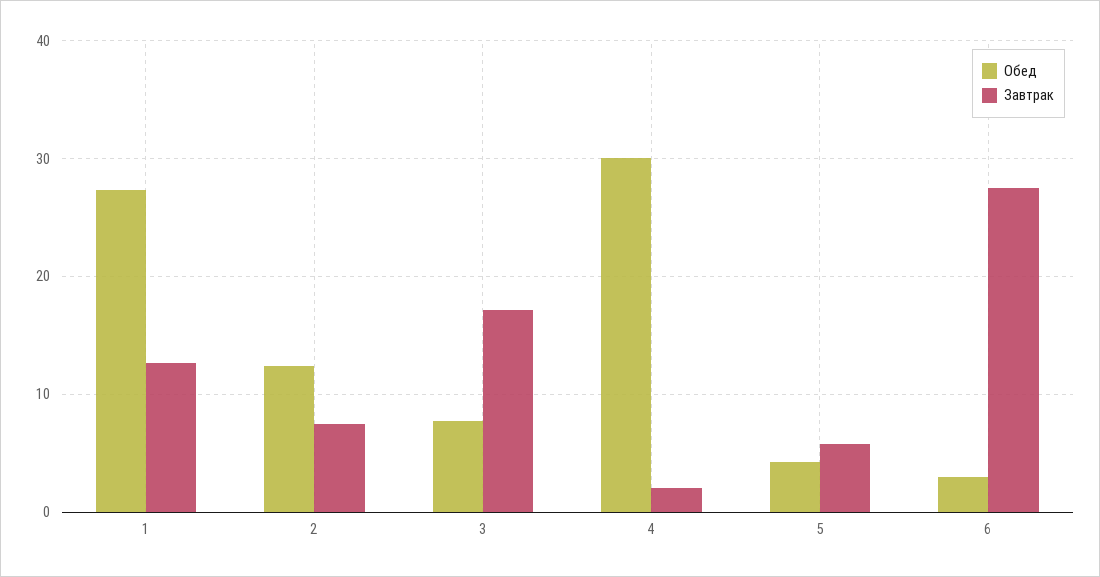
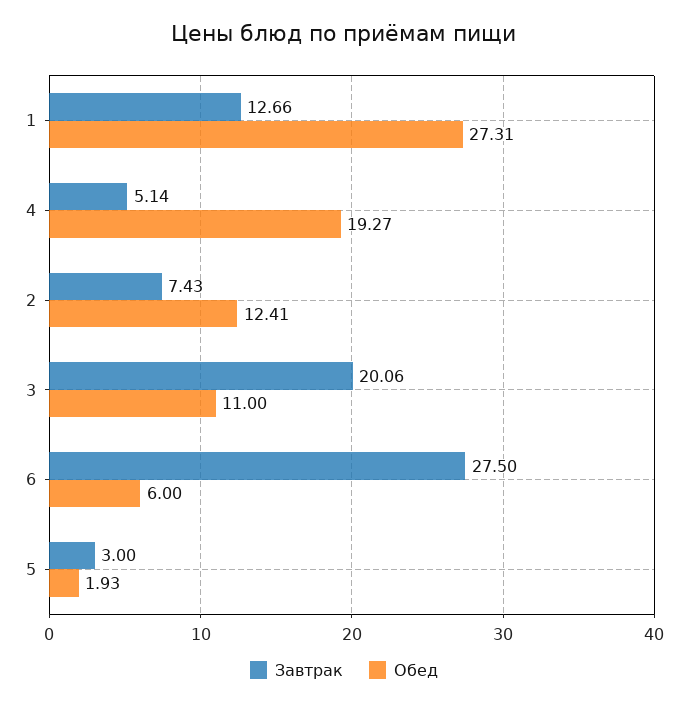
Обед, 3: 8 -> 11
Завтрак, 3: 17 -> 20.06
Обед, 4: 30 -> 19.27
Завтрак, 4: 2 -> 5.14
Обед, 5: 4 -> 1.93
Завтрак, 5: 6 -> 3
Обед, 6: 3 -> 6

